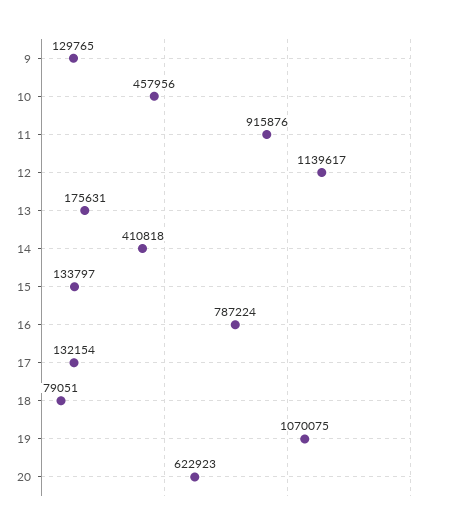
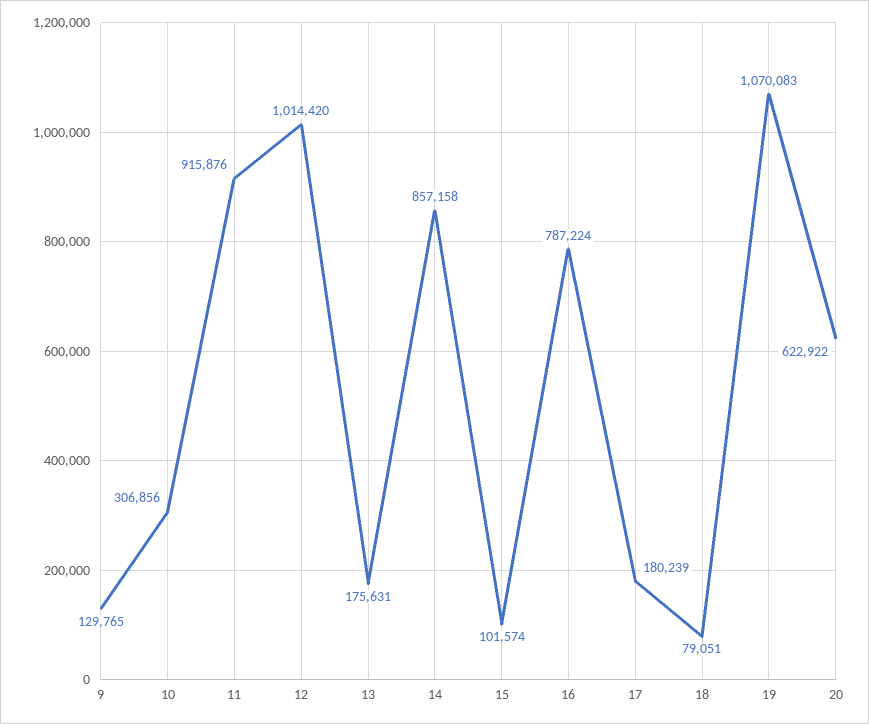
10: 457956 -> 306856
12: 1139617 -> 1014420
14: 410818 -> 857158
15: 133797 -> 101574
17: 132154 -> 180239
19: 1070075 -> 1070083
20: 622923 -> 622922

